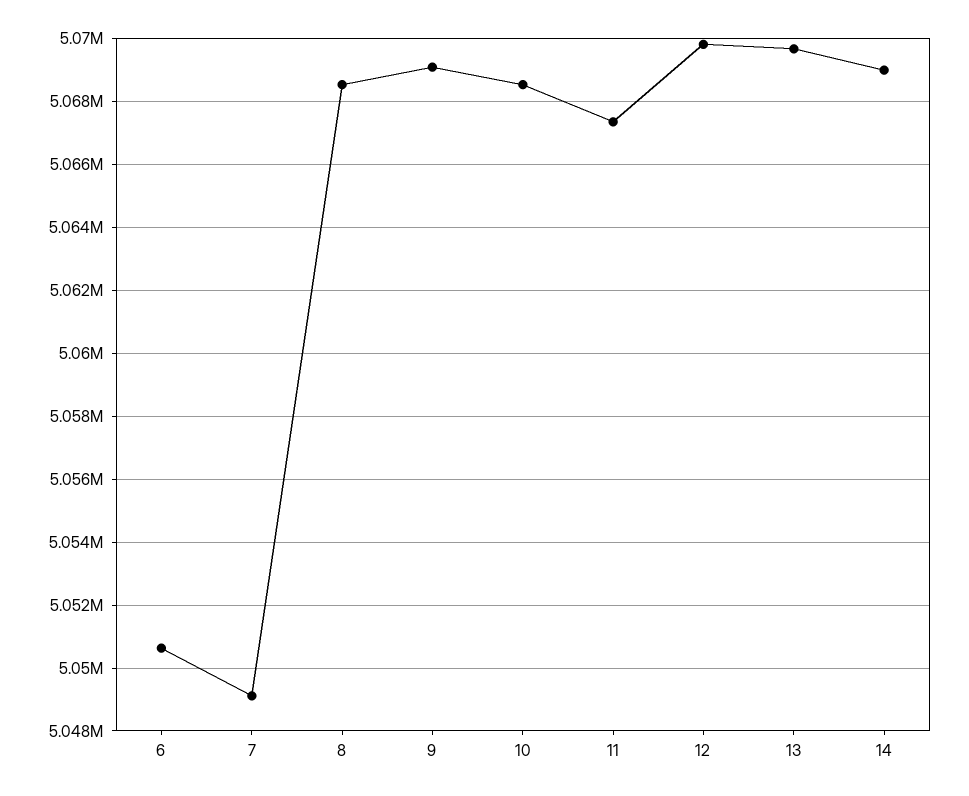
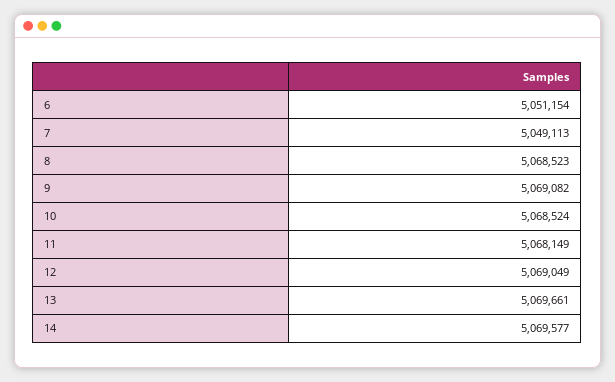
6: 5050600 -> 5051154
11: 5067400 -> 5068149
12: 5069800 -> 5069049
14: 5069000 -> 5069577

